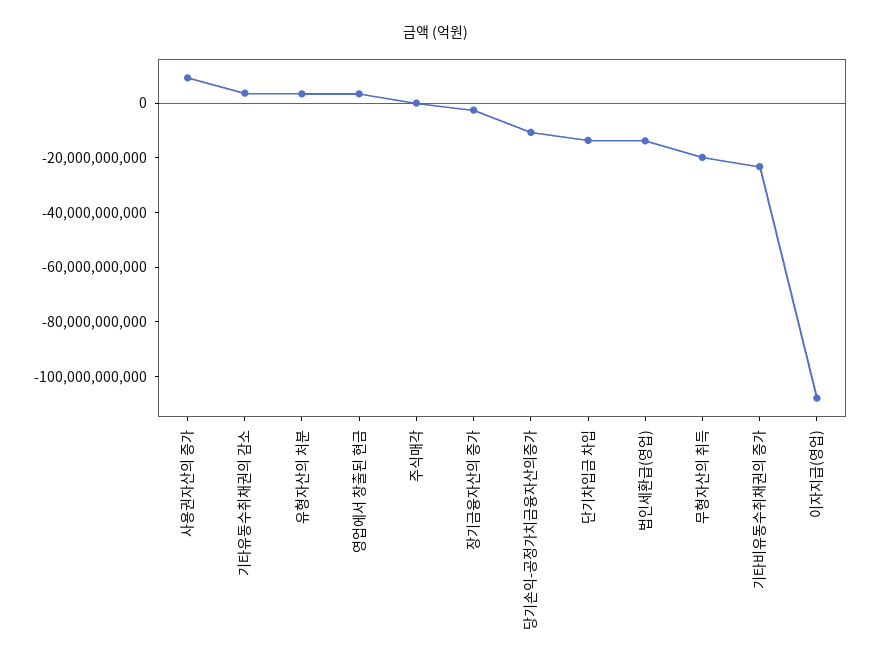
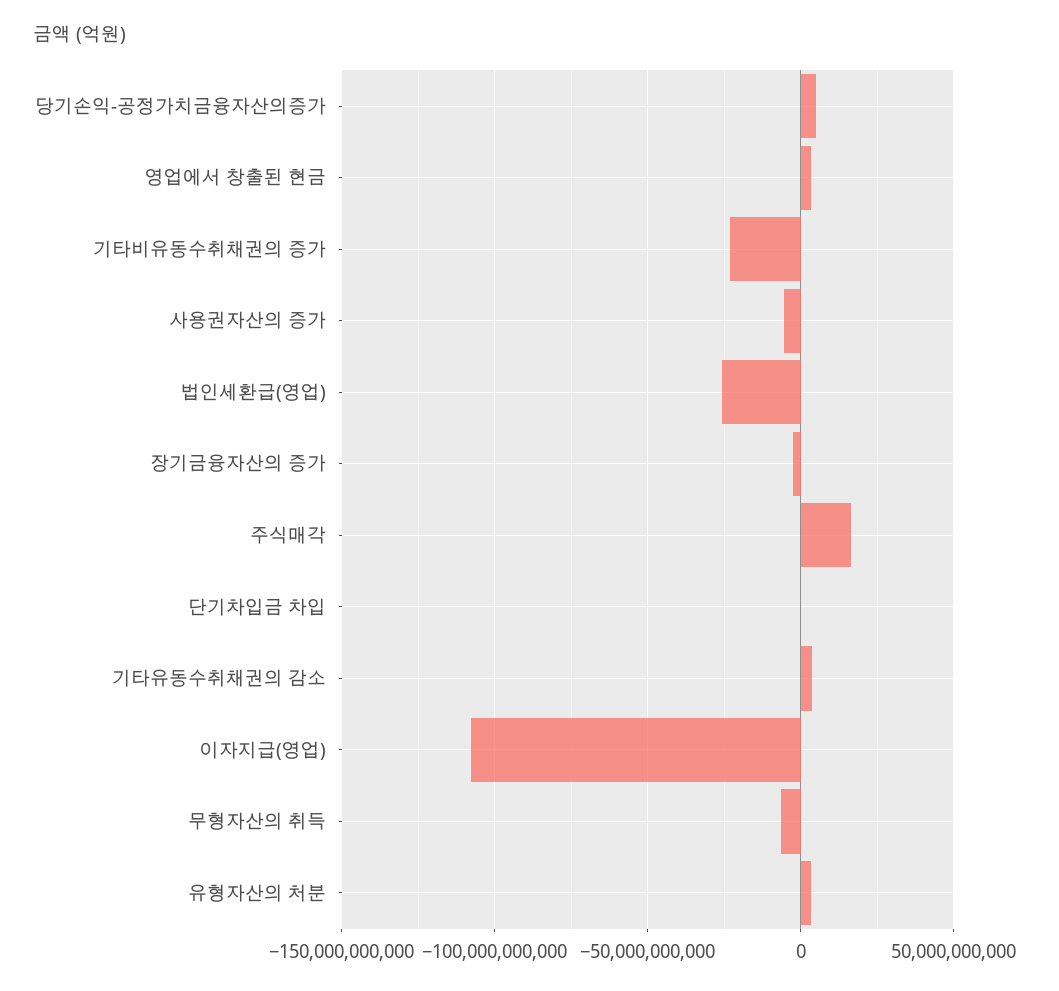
사용권자산의 증가: 10000000000 -> -5000000000
주식매각: 0 -> 15000000000
당기손익-공정가치금융자산의증가: -10000000000 -> 5000000000
단기차입금 차입: -15000000000 -> 0
법인세환급(영업): -15000000000 -> -25000000000
무형자산의 취득: -20000000000 -> -5000000000

